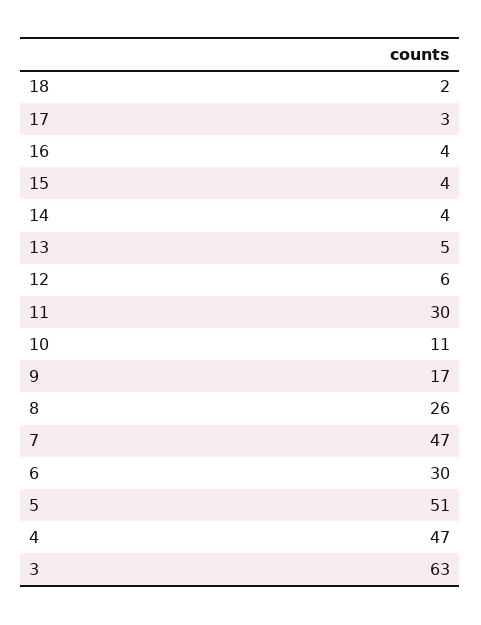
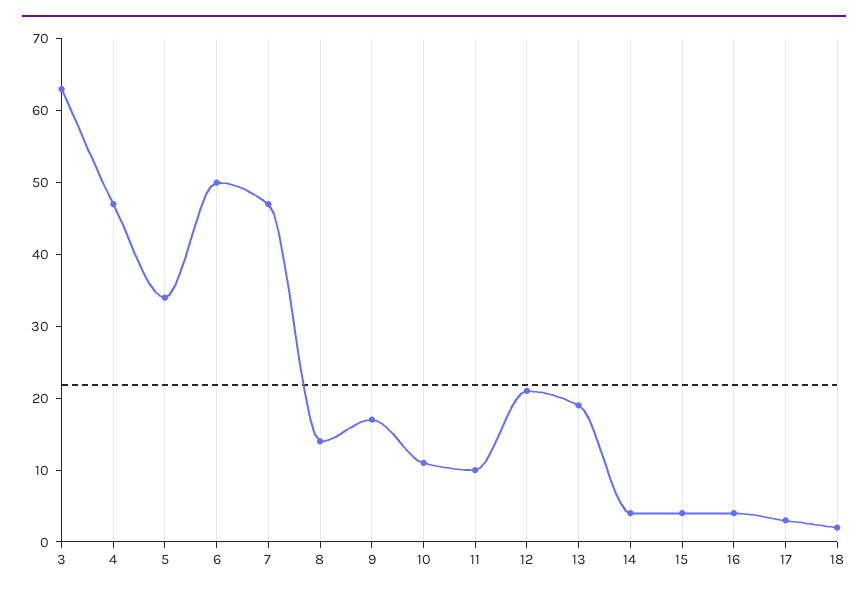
13: 5 -> 20
12: 6 -> 20
11: 30 -> 10
8: 26 -> 15
6: 30 -> 50
5: 51 -> 35

